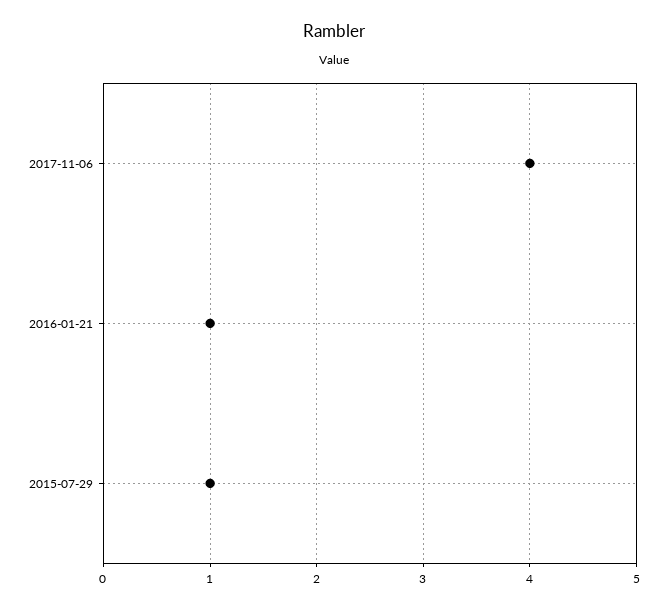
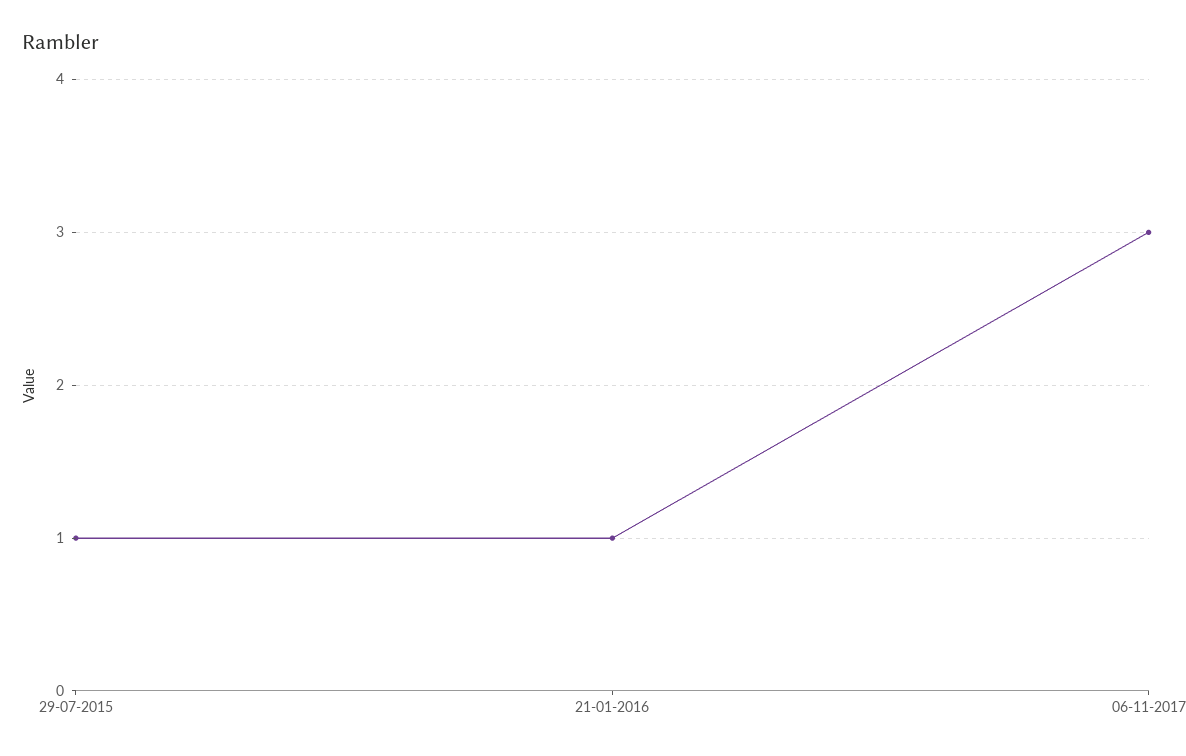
2017-11-06: 4 -> 3

